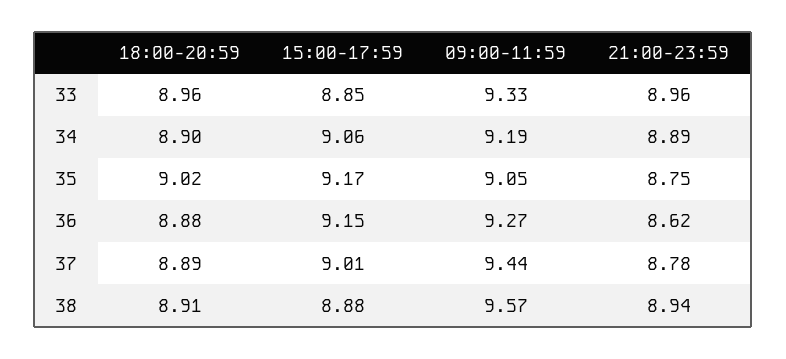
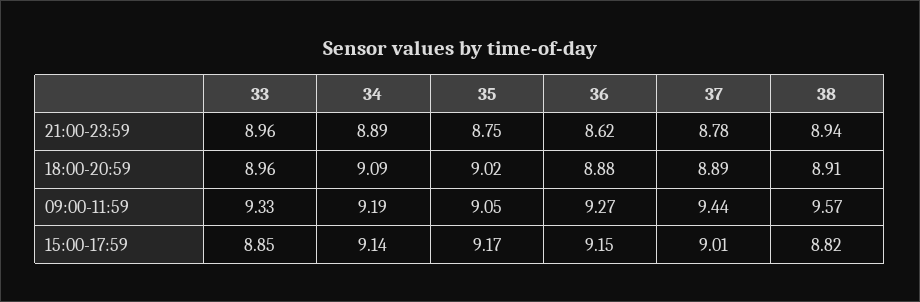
18:00-20:59, 34: 8.9 -> 9.09
15:00-17:59, 34: 9.06 -> 9.14
15:00-17:59, 38: 8.88 -> 8.82

